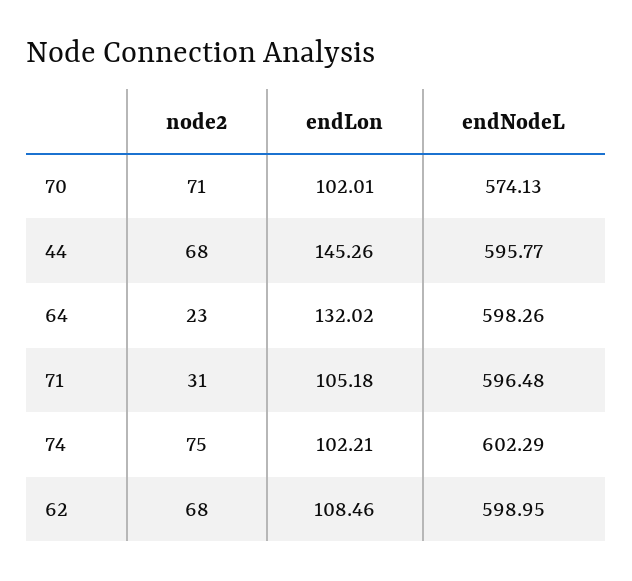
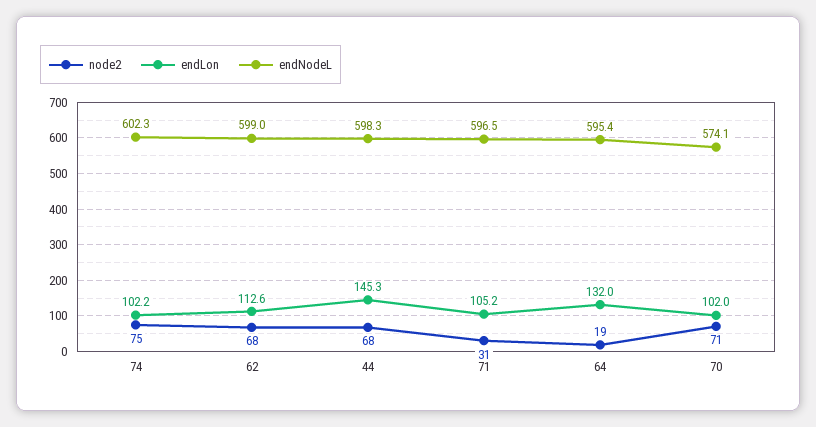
endNodeL, 44: 595.77 -> 598.3
node2, 64: 23 -> 19
endNodeL, 64: 598.26 -> 595.4
endLon, 62: 108.46 -> 112.6

